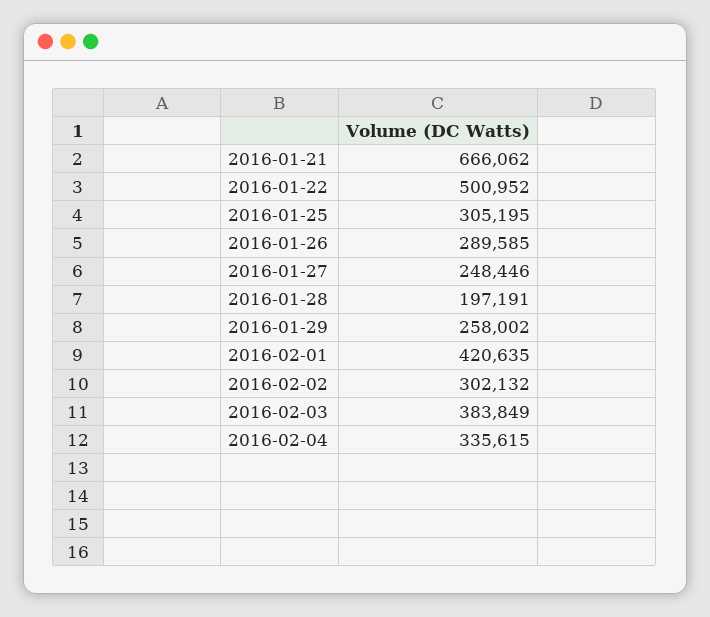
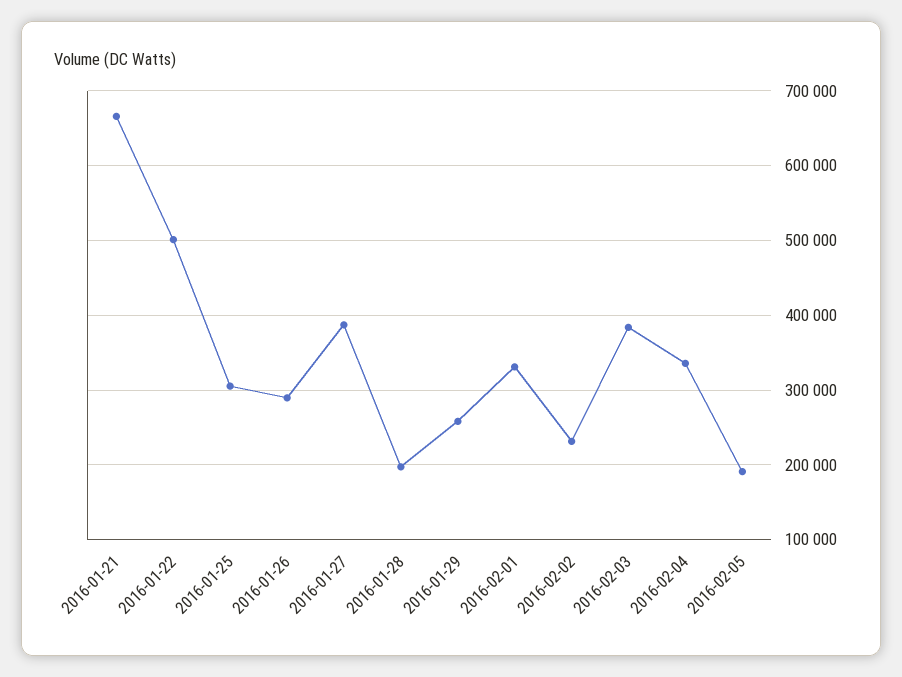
2016-01-27: 248446 -> 390000
2016-02-01: 420635 -> 330000
2016-02-02: 302132 -> 230000
2016-02-05: none -> 190000

